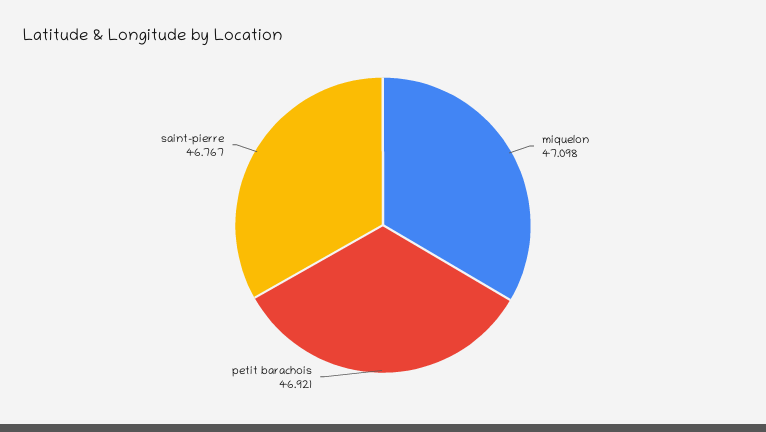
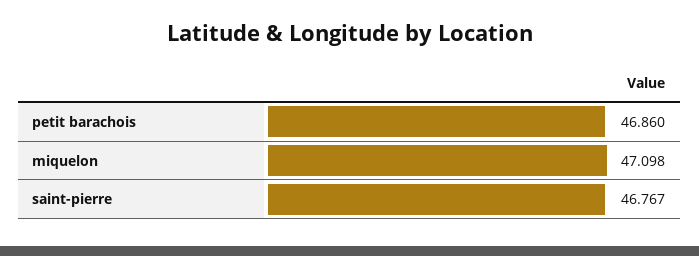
petit barachois: 46.921 -> 46.86

